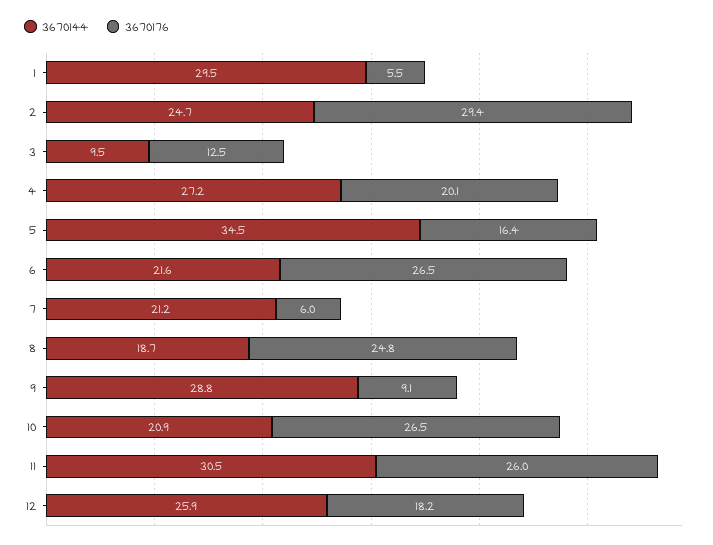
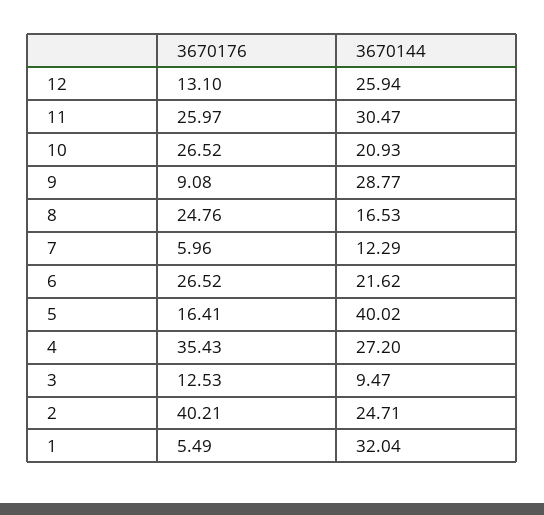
3670144, 1: 29.5 -> 32.04
3670176, 2: 29.4 -> 40.21
3670176, 4: 20.1 -> 35.43
3670144, 5: 34.5 -> 40.02
3670144, 7: 21.2 -> 12.29
3670144, 8: 18.7 -> 16.53
3670176, 12: 18.2 -> 13.1

